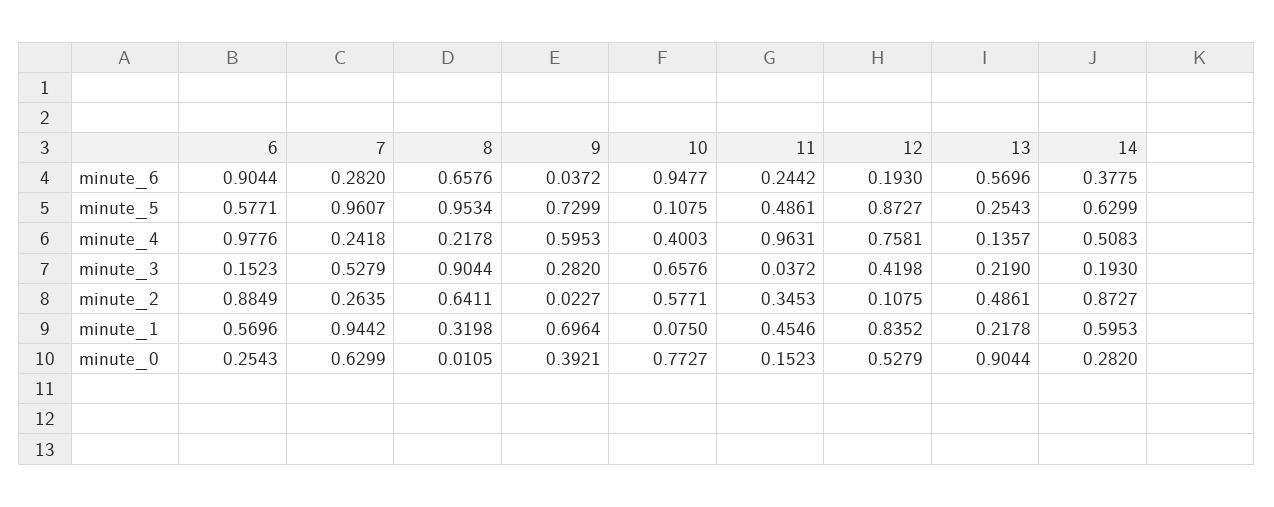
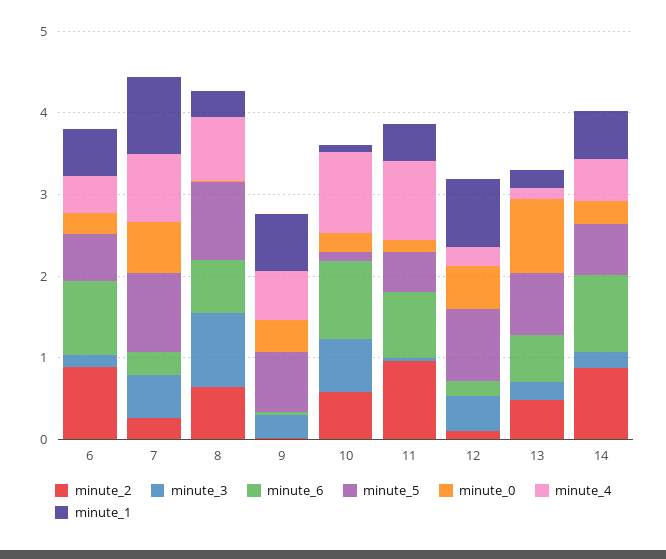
minute_6, 11: 0.2442 -> 0.8
minute_6, 14: 0.3775 -> 1
minute_5, 13: 0.2543 -> 0.8
minute_4, 6: 0.9776 -> 0.4
minute_4, 7: 0.2418 -> 0.8
minute_4, 8: 0.2178 -> 0.8
minute_4, 10: 0.4003 -> 1
minute_4, 12: 0.7581 -> 0.2
minute_2, 11: 0.3453 -> 1
minute_0, 10: 0.7727 -> 0.2

